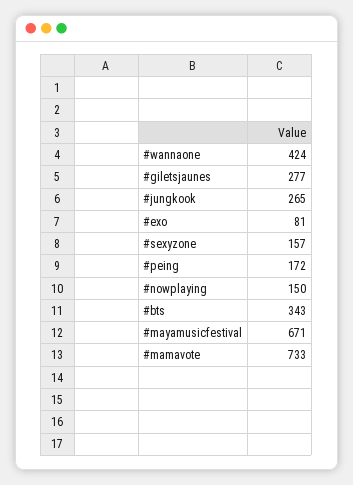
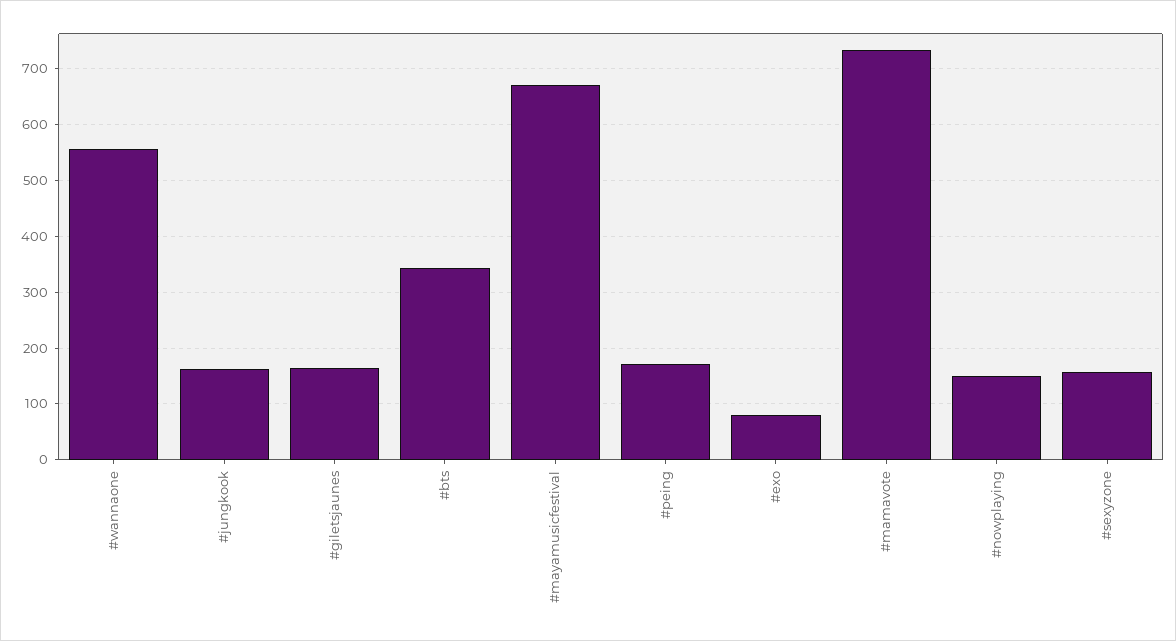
#wannaone: 424 -> 560
#giletsjaunes: 277 -> 160
#jungkook: 265 -> 160

